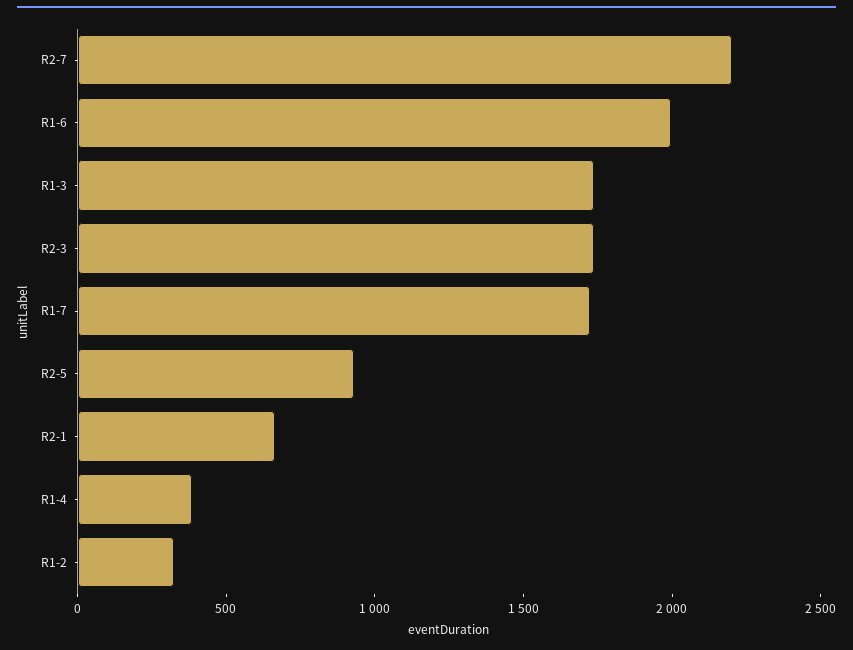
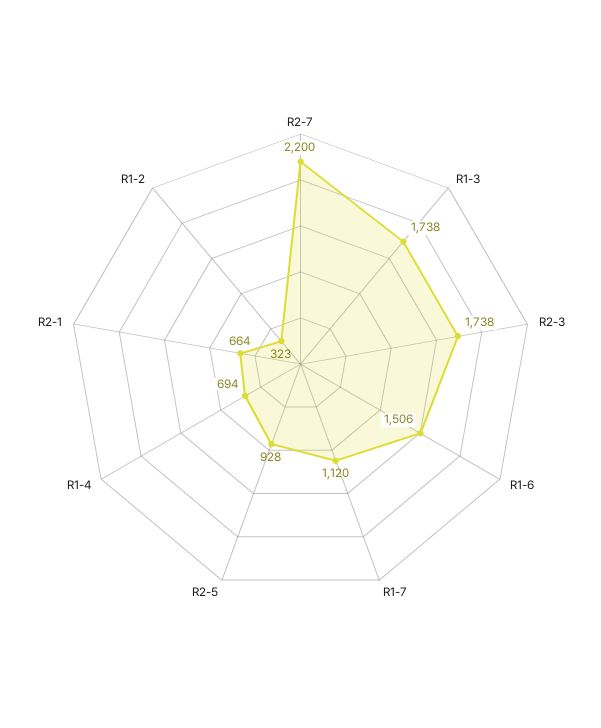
R1-6: 2000 -> 1506
R1-7: 1700 -> 1120
R1-4: 400 -> 694

